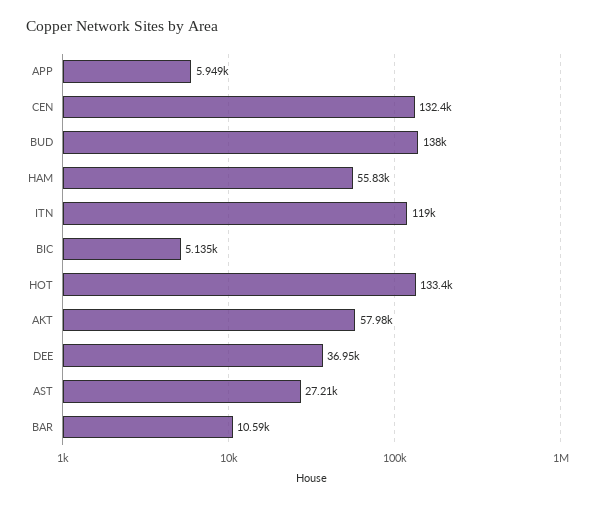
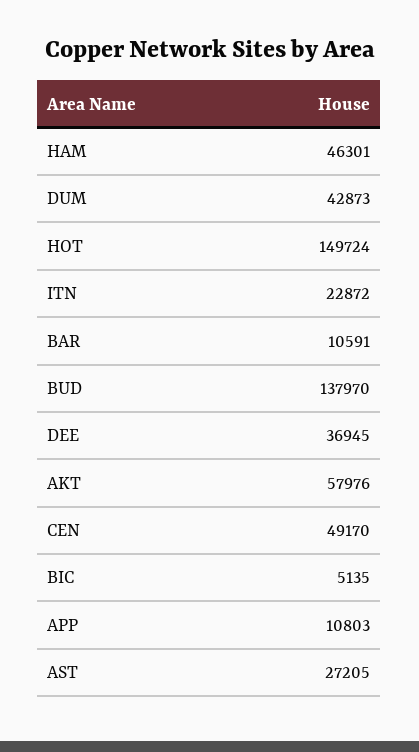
APP: 5949 -> 10803
CEN: 132400 -> 49170
HAM: 55830 -> 46301
ITN: 119000 -> 22872
HOT: 133400 -> 149724
DUM: none -> 42873

